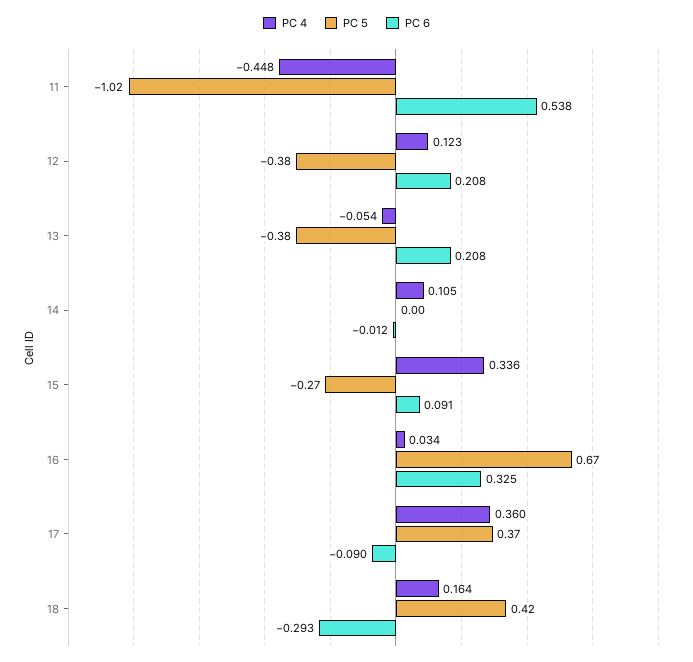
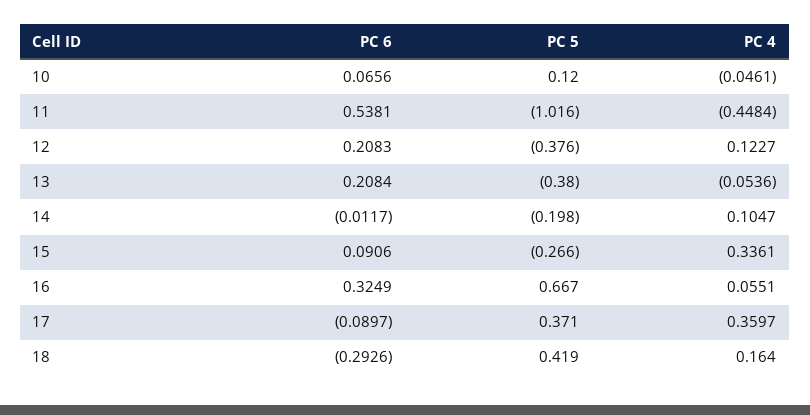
PC 5, 14: 0 -> -0.198
PC 4, 16: 0.034 -> 0.0551
PC 6, 10: none -> 0.0656
PC 5, 10: none -> 0.12
PC 4, 10: none -> -0.0461

